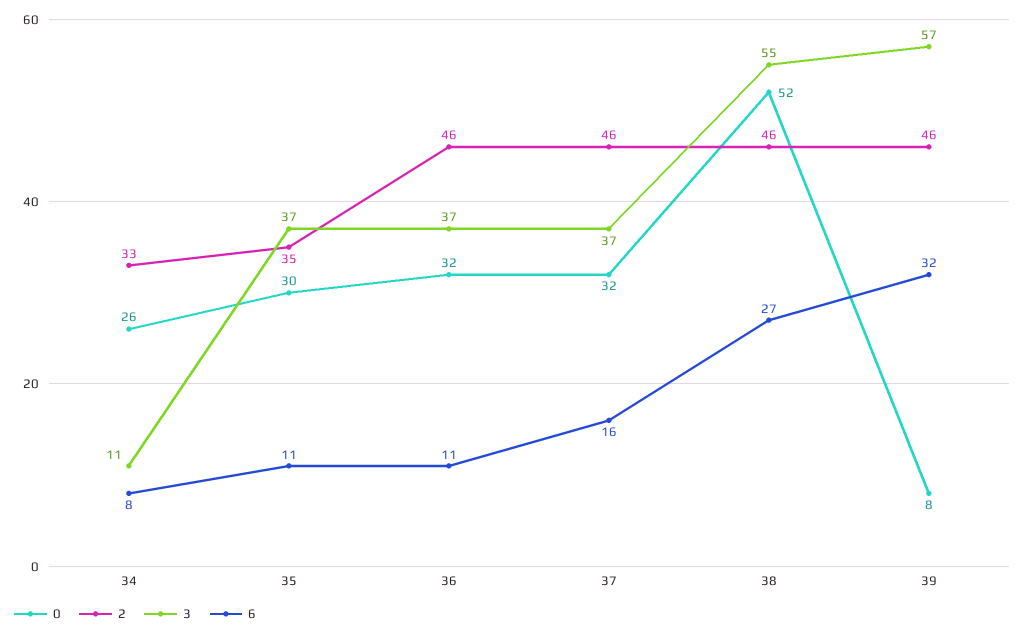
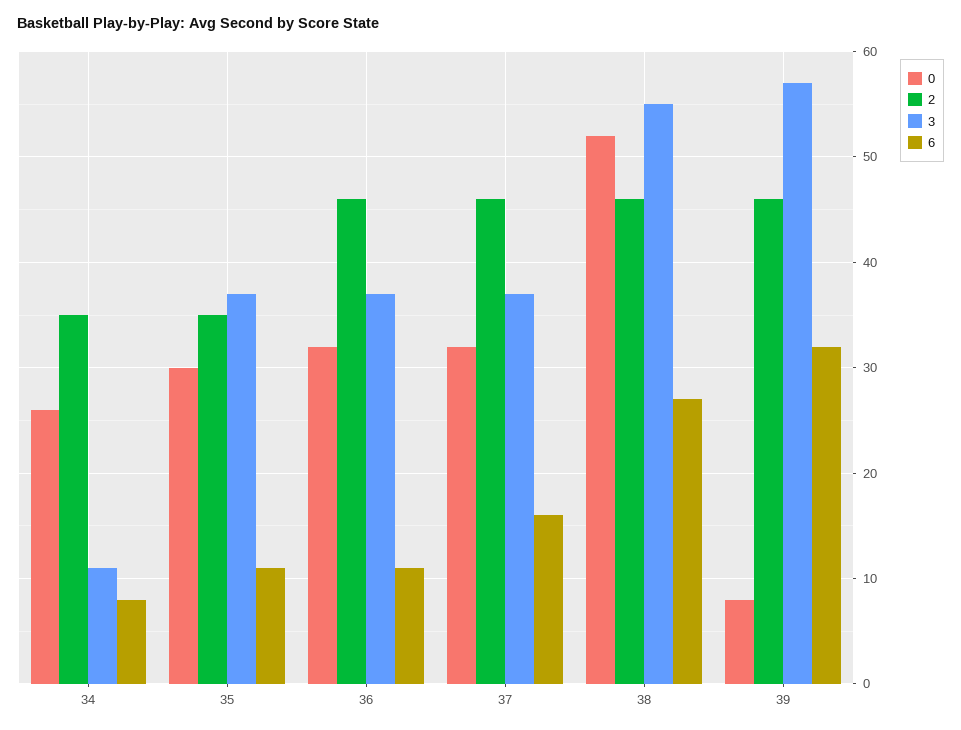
2, 34: 33 -> 35

